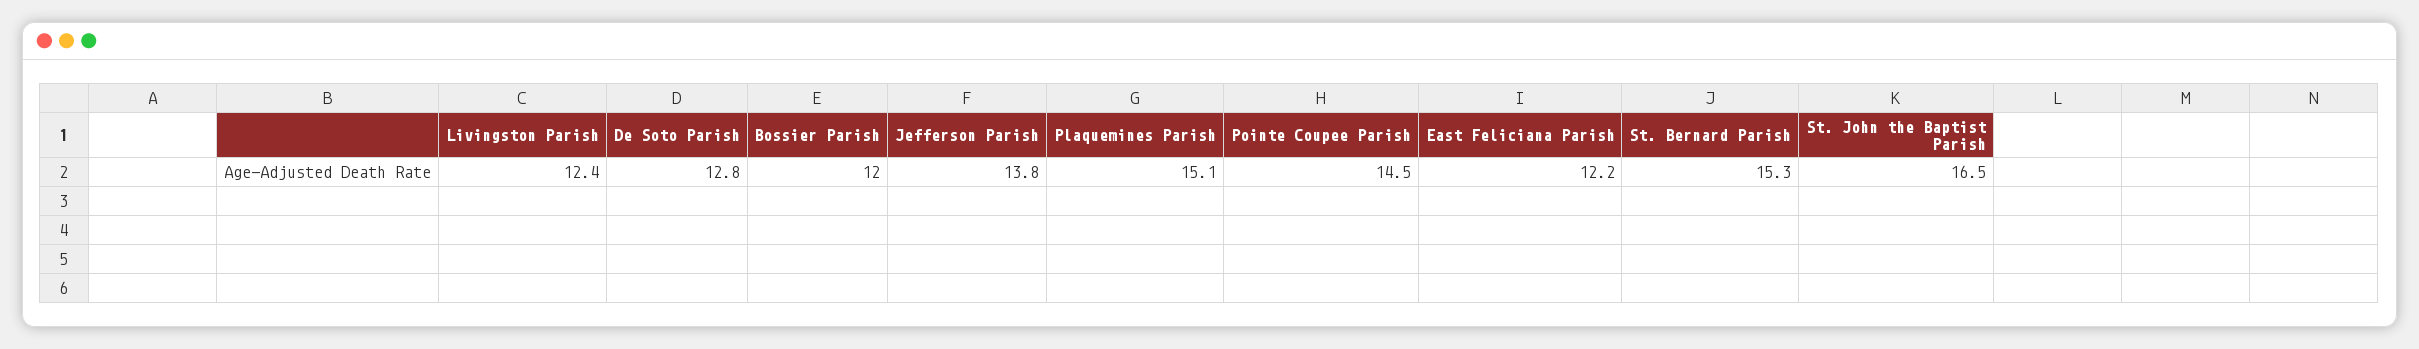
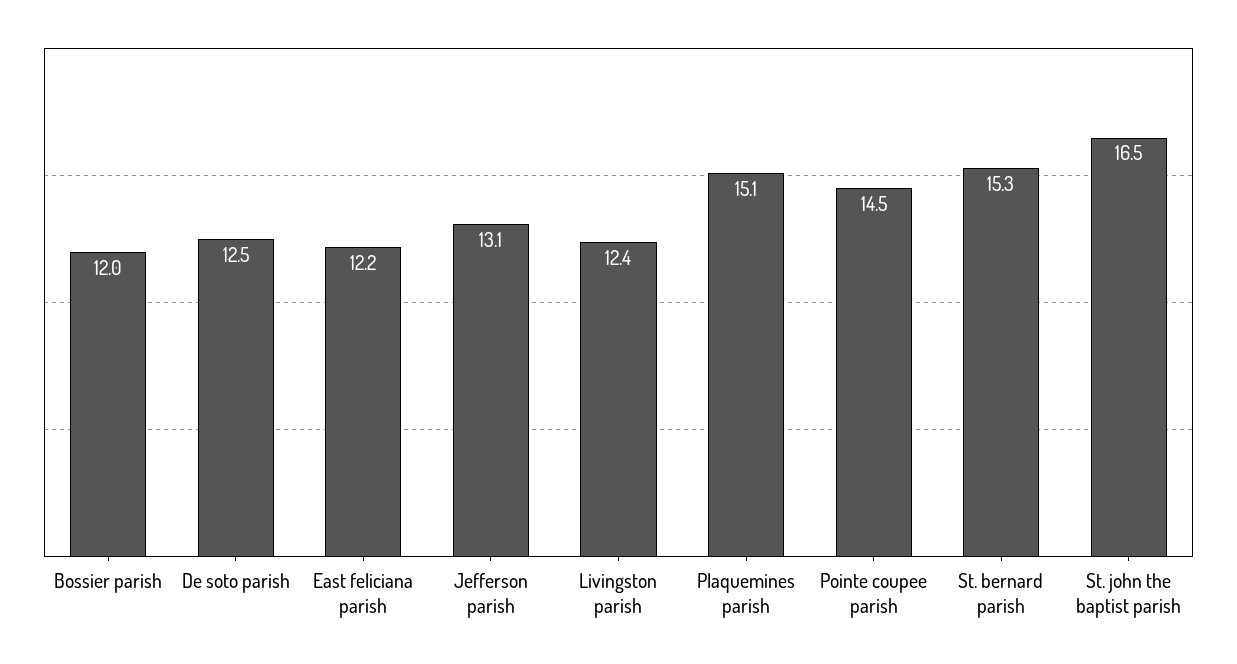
De Soto Parish: 12.8 -> 12.5
Jefferson Parish: 13.8 -> 13.1

